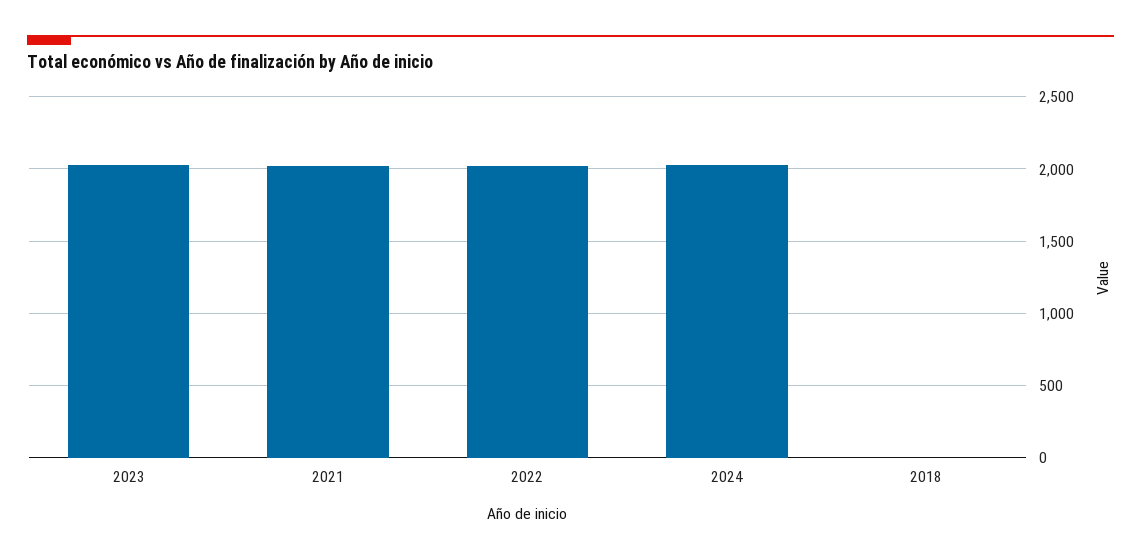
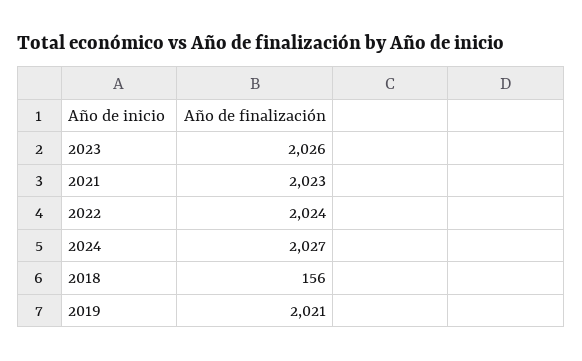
2018: 0 -> 156
2019: none -> 2021

